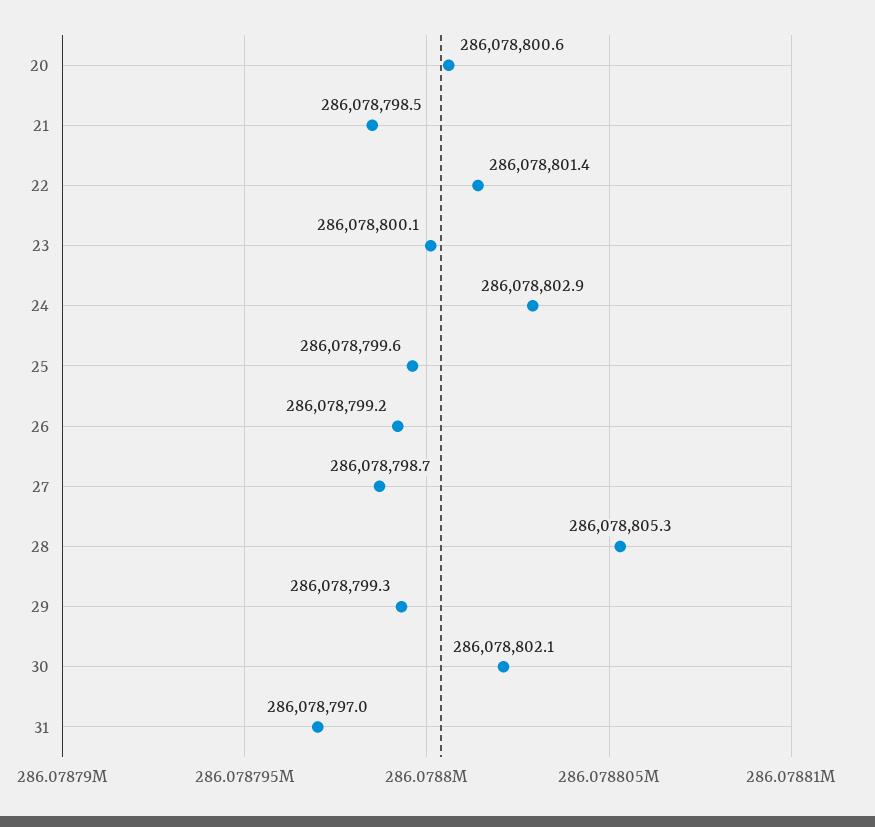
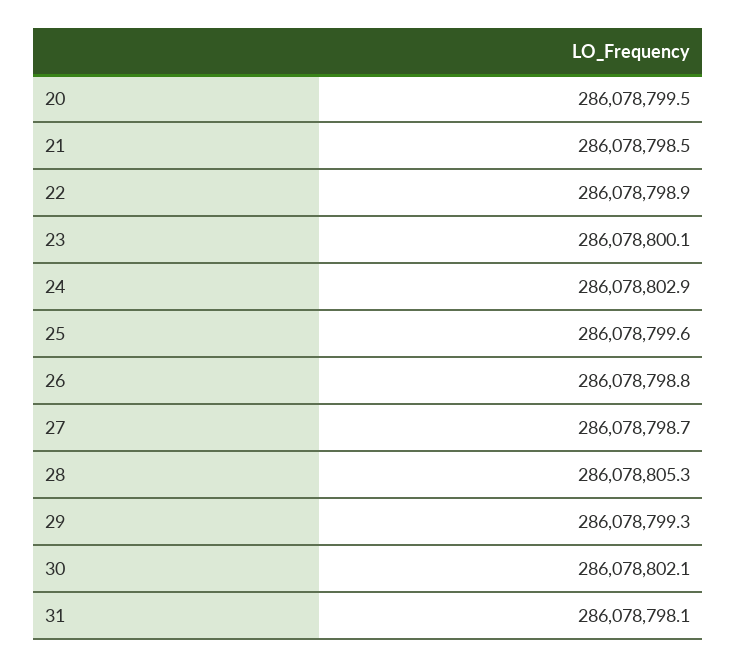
20: 286078800.6 -> 286078799.5
22: 286078801.4 -> 286078798.9
26: 286078799.2 -> 286078798.8
31: 286078797 -> 286078798.1

